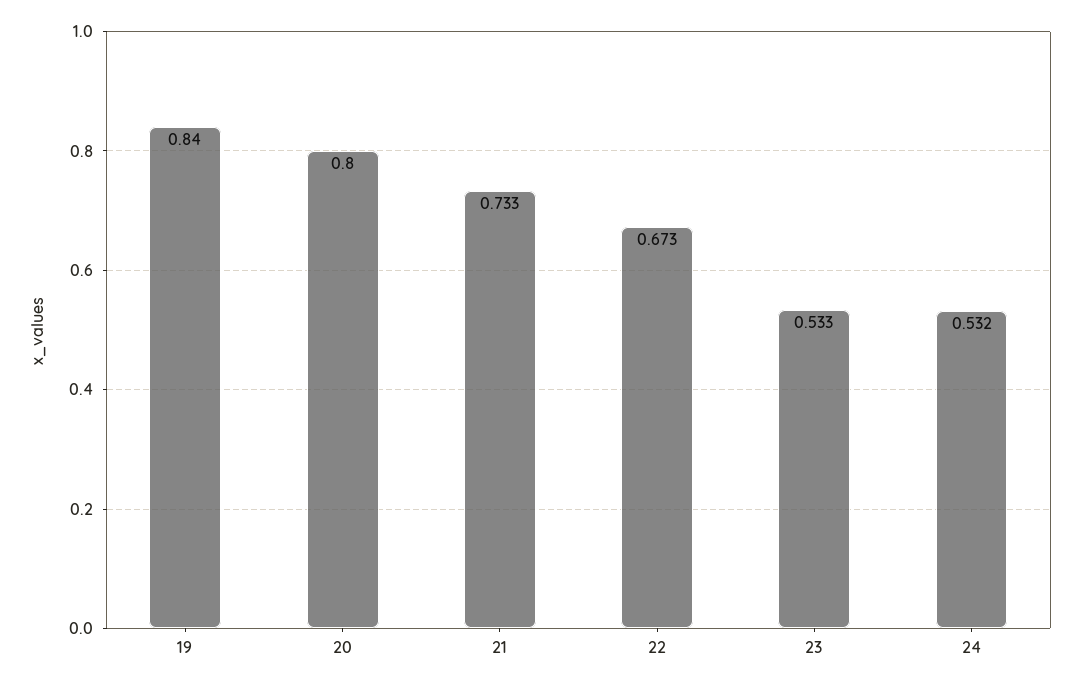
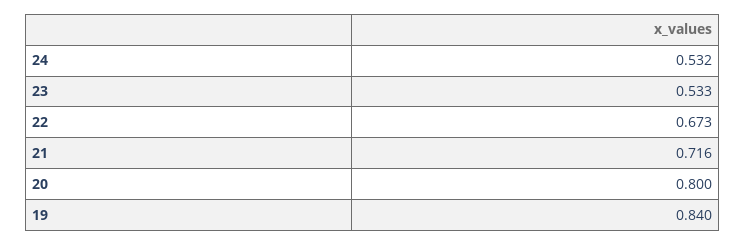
21: 0.733 -> 0.716

